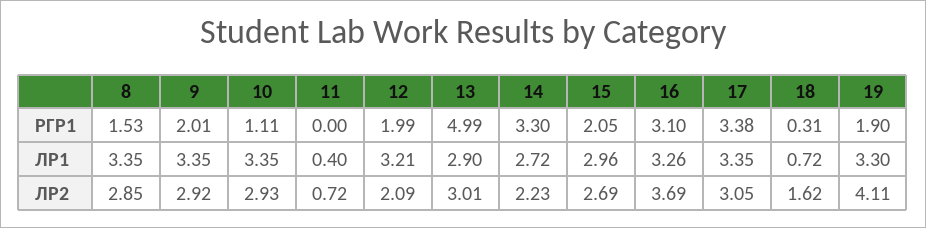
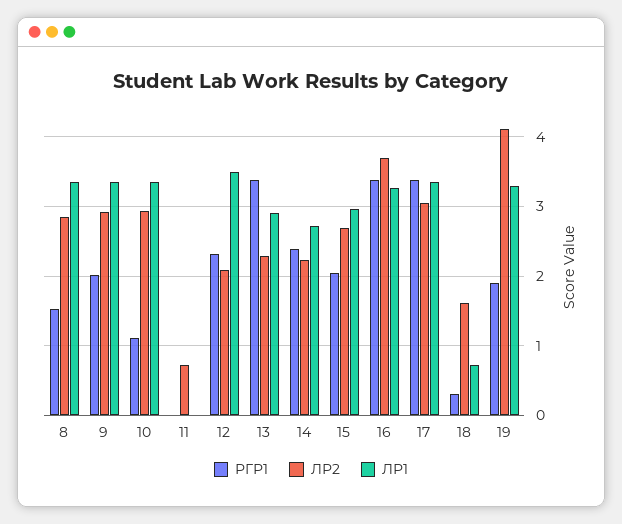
РГР1, 12: 1.99 -> 2.3
РГР1, 13: 4.99 -> 3.4
РГР1, 14: 3.3 -> 2.4
РГР1, 16: 3.1 -> 3.4
ЛР1, 11: 0.4 -> 0
ЛР1, 12: 3.21 -> 3.5
ЛР2, 13: 3.01 -> 2.3

